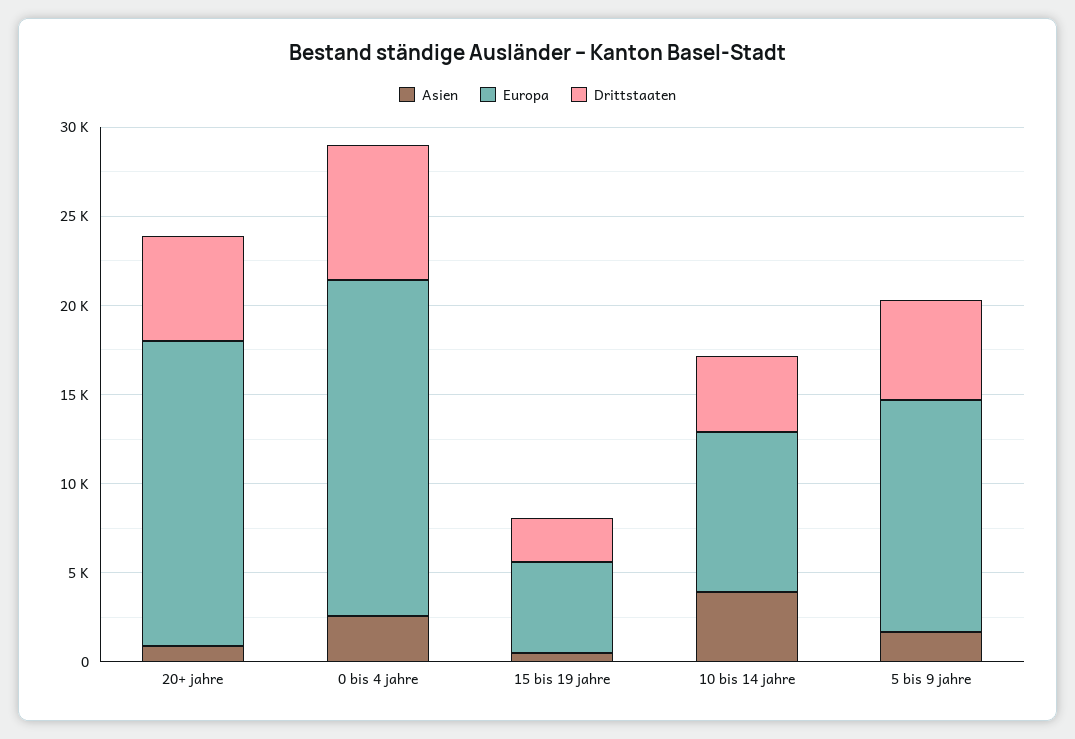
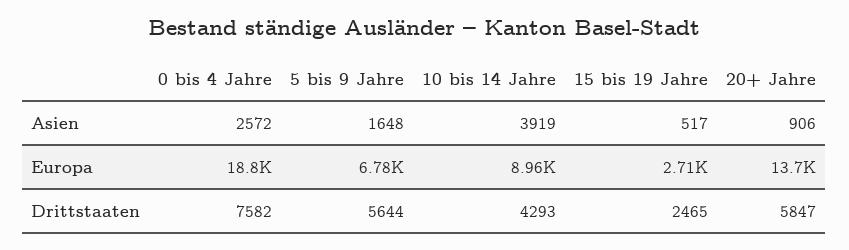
Europa, 20+ jahre: 17000 -> 13700
Europa, 15 bis 19 jahre: 5000 -> 2710
Europa, 5 bis 9 jahre: 13000 -> 6780

